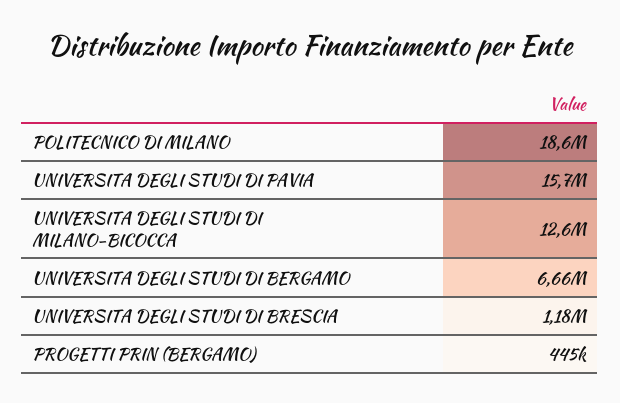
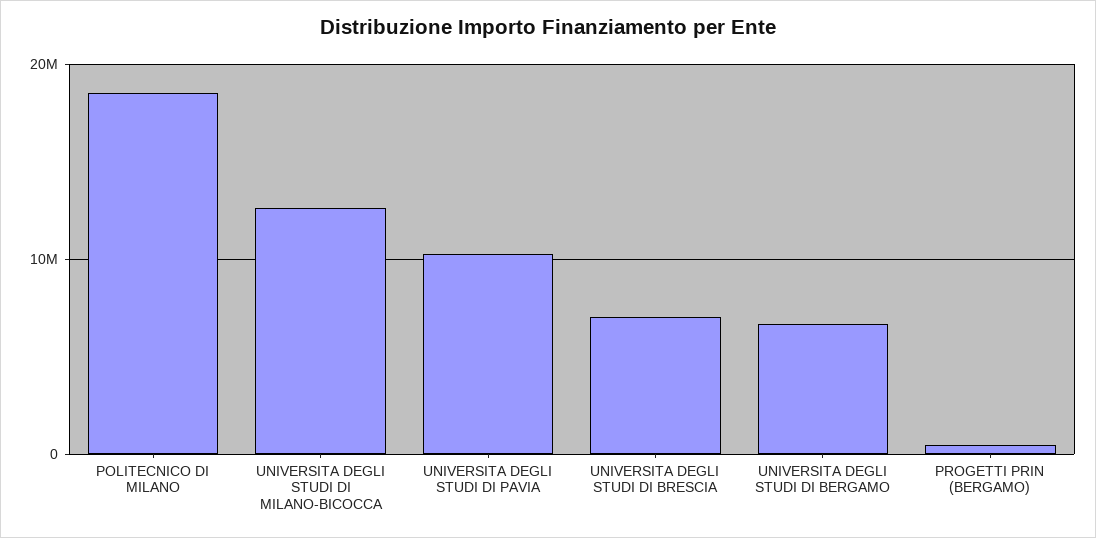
UNIVERSITA DEGLI STUDI DI PAVIA: 15700000 -> 10000000
UNIVERSITA DEGLI STUDI DI BRESCIA: 1180000 -> 7000000

